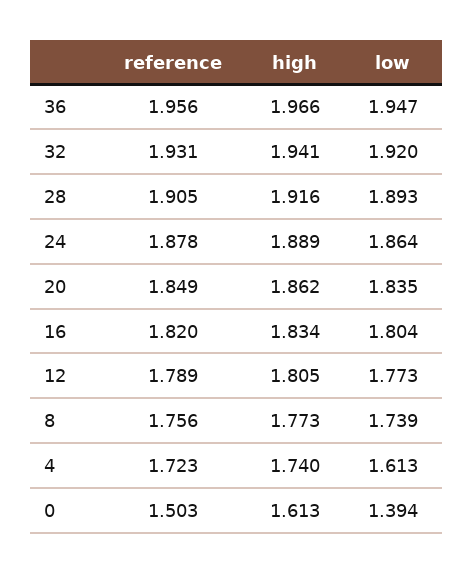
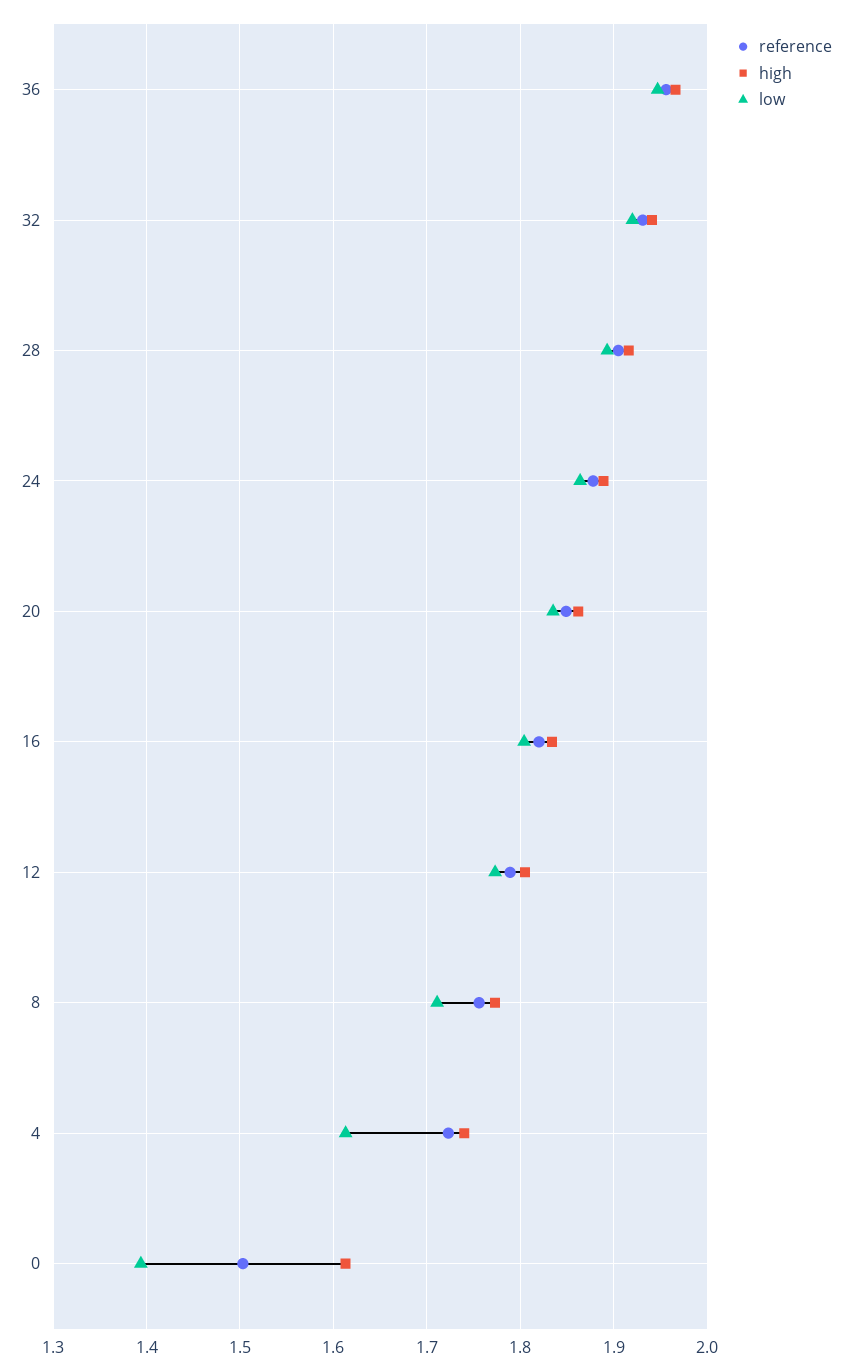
low, 8: 1.739 -> 1.71

